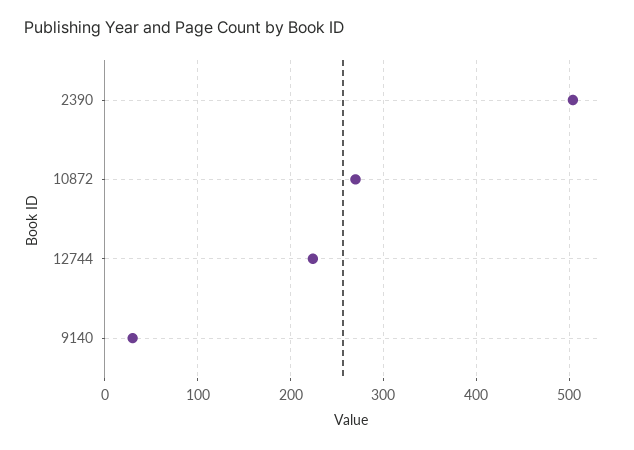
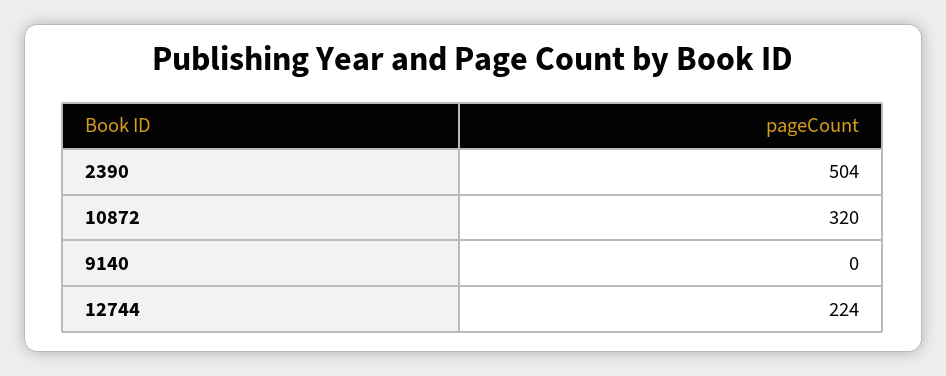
10872: 270 -> 320
9140: 30 -> 0

